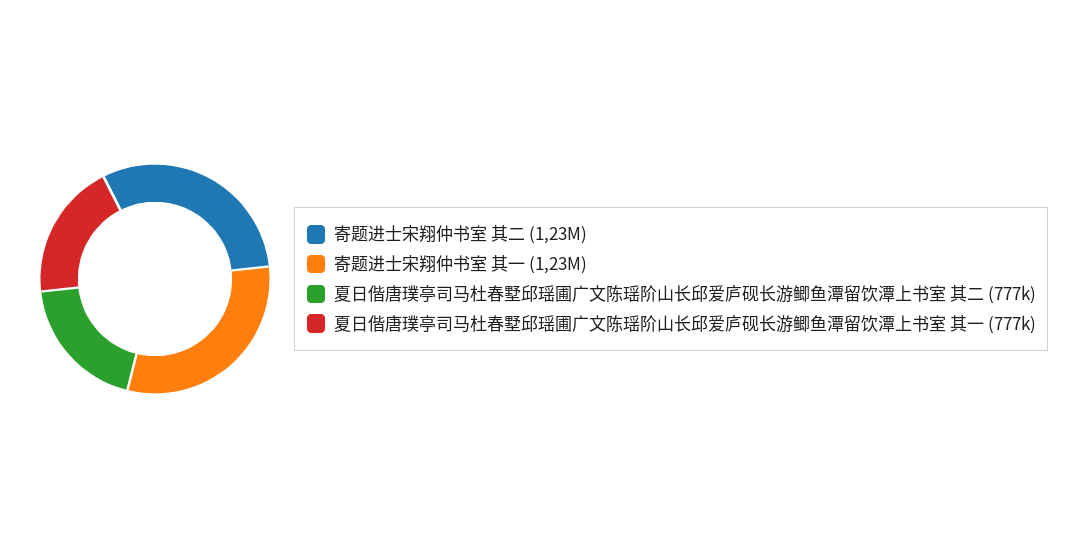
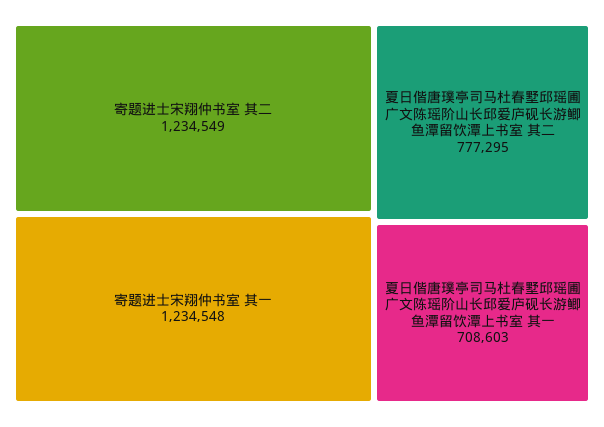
夏日偕唐璞亭司马杜春墅邱瑶圃广文陈瑶阶山长邱爱庐砚长游鲫鱼潭留饮潭上书室 其一: 777000 -> 708603

